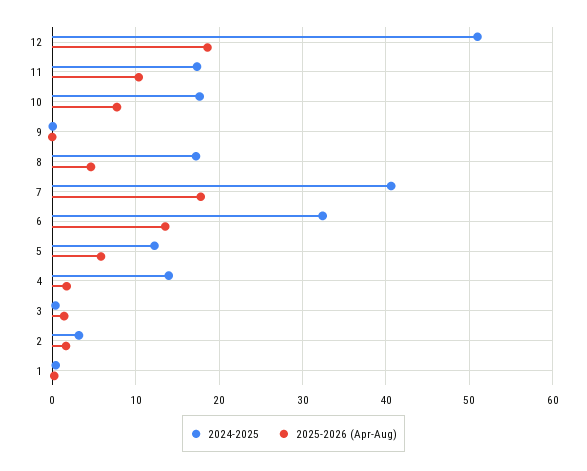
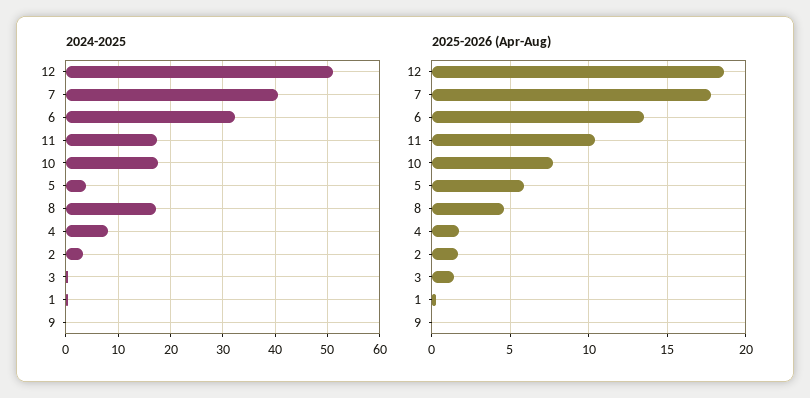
2024-2025, 5: 12 -> 4
2024-2025, 4: 14 -> 8

